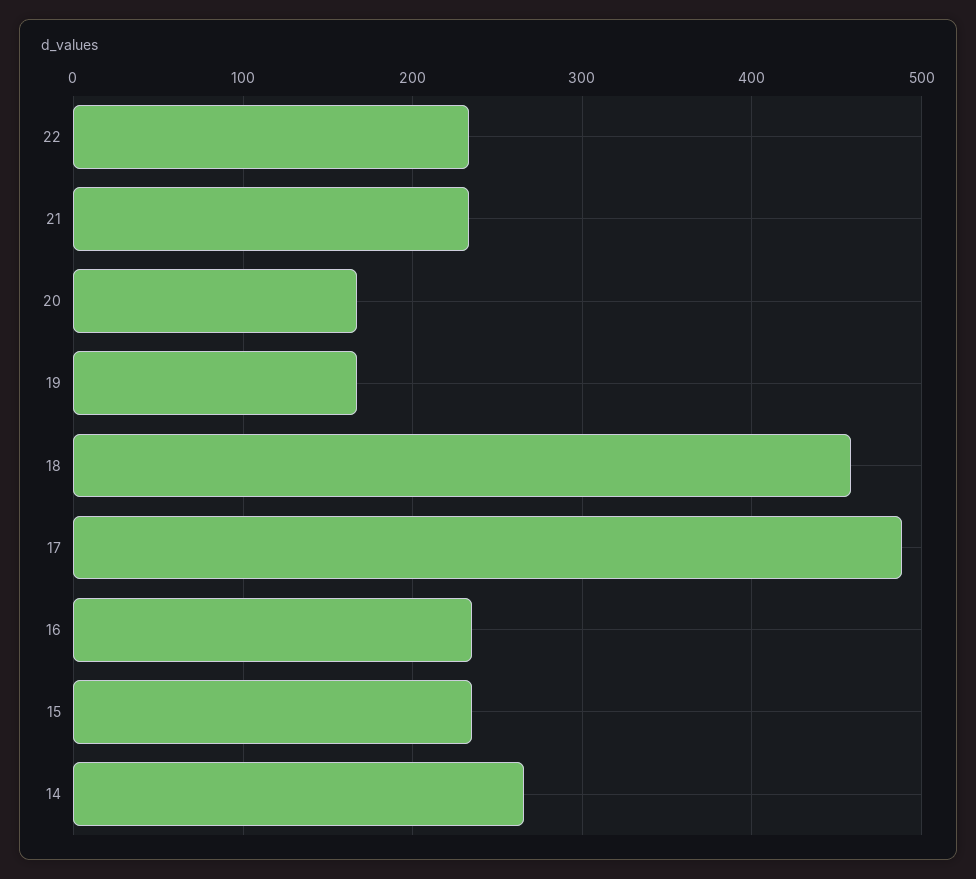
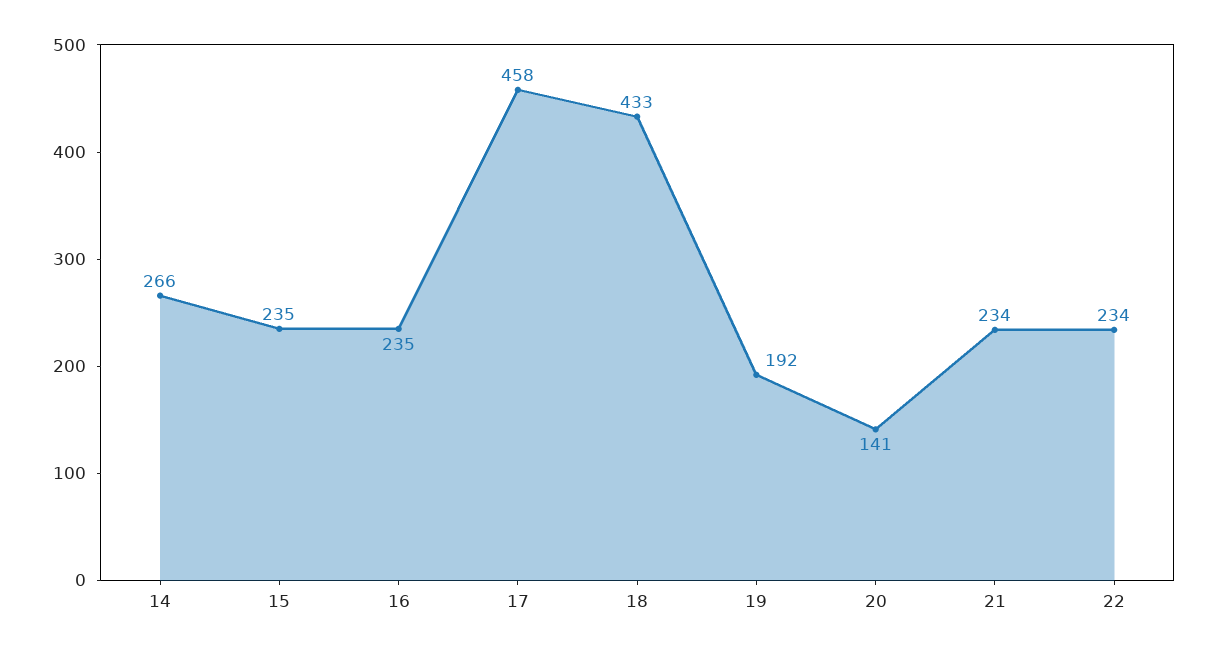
20: 170 -> 141
19: 170 -> 192
18: 460 -> 433
17: 490 -> 458

